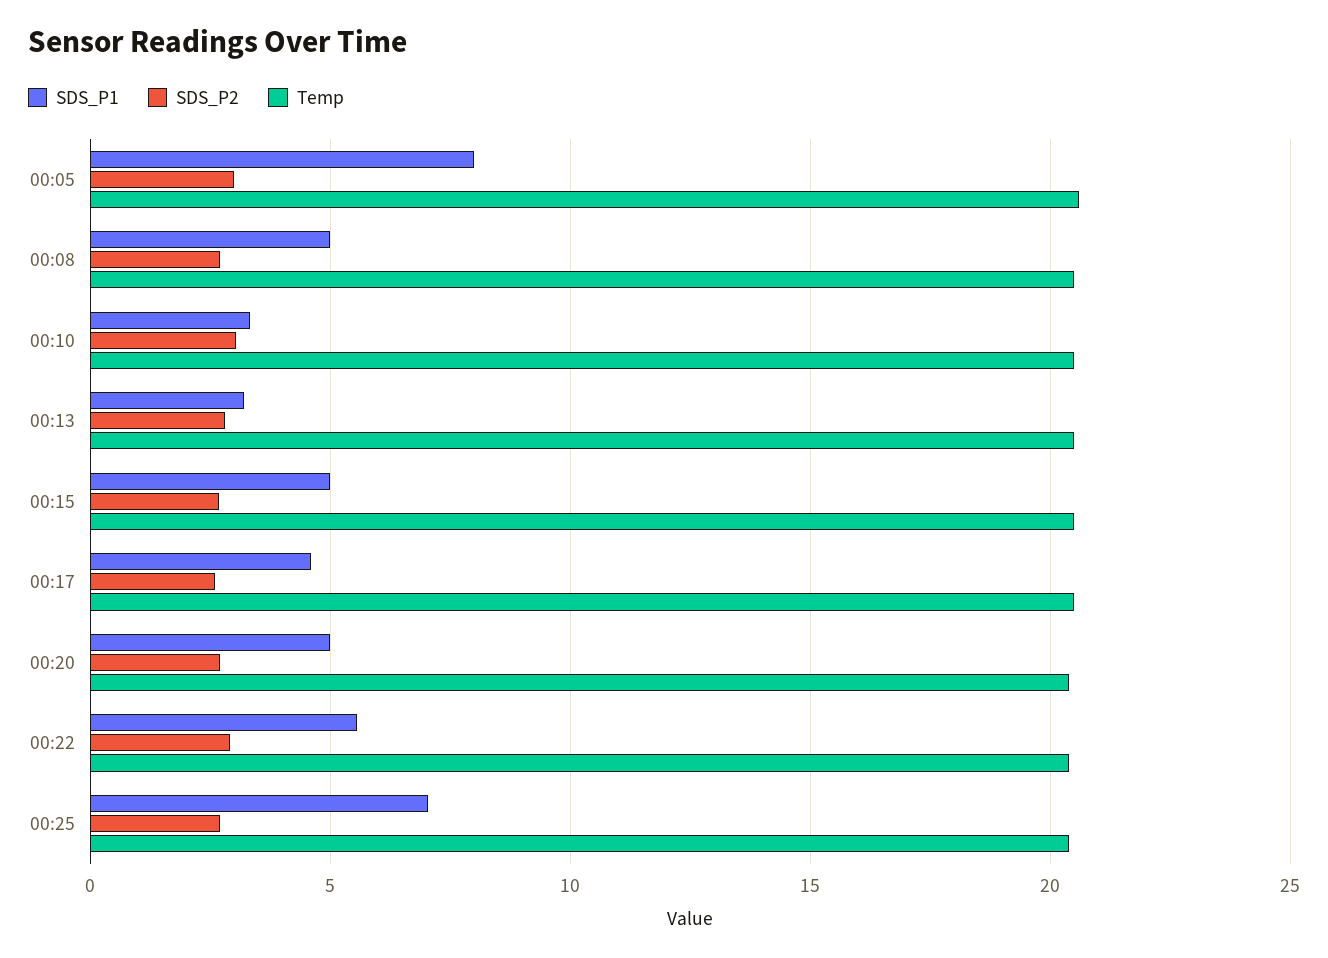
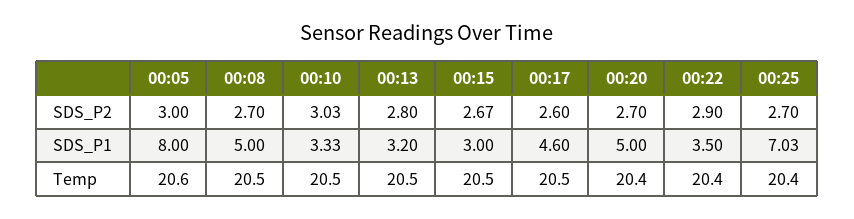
SDS_P1, 00:15: 5 -> 3
SDS_P1, 00:22: 5.5 -> 3.5

